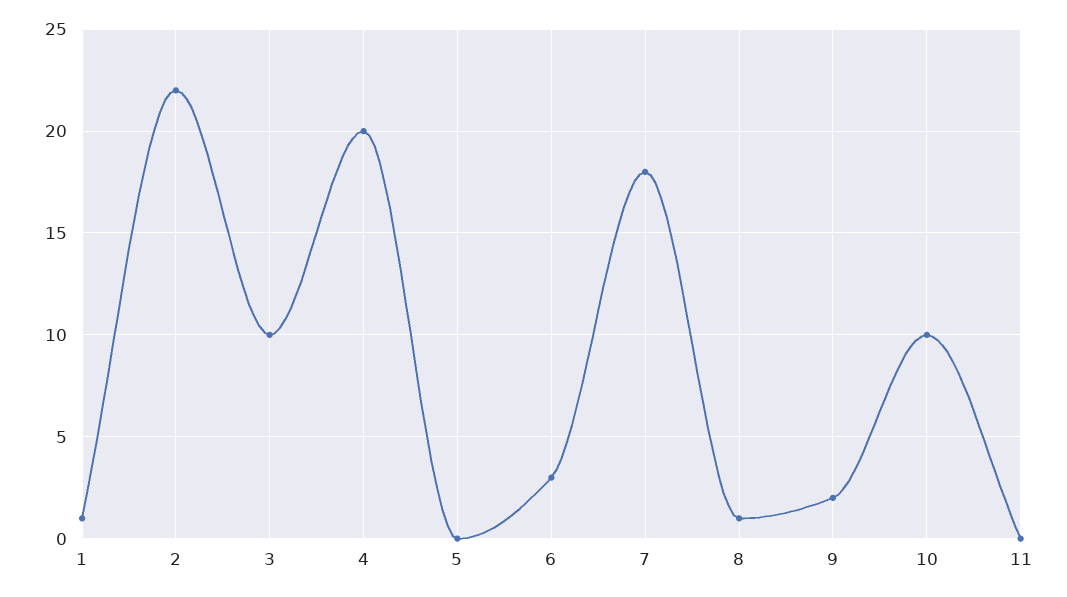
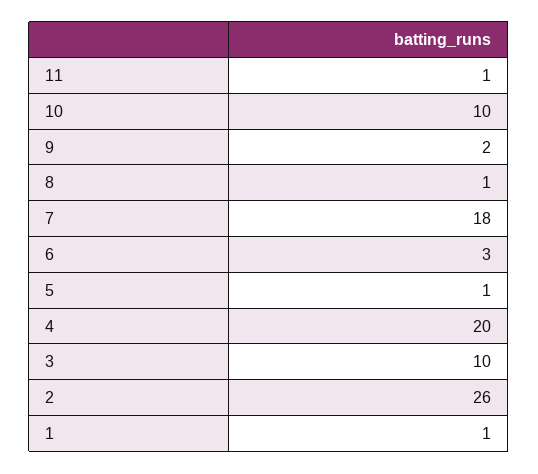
2: 22 -> 26
5: 0 -> 1
11: 0 -> 1

